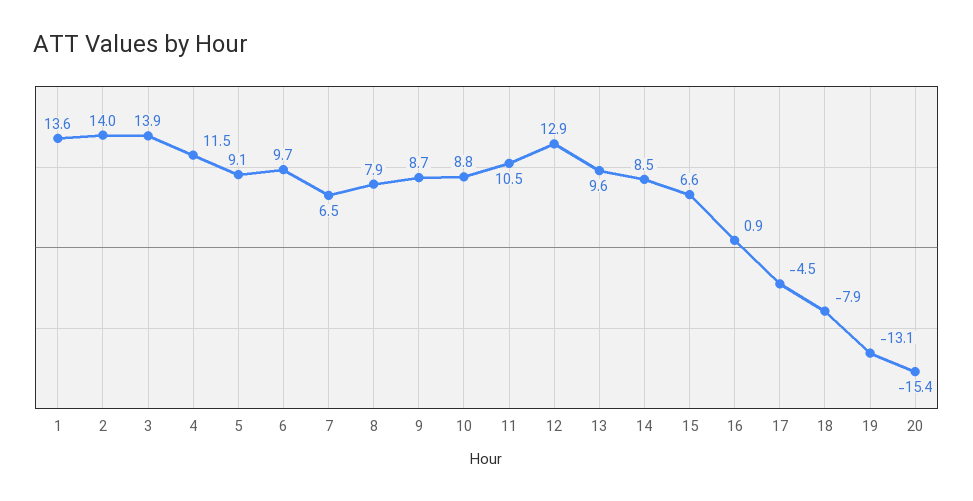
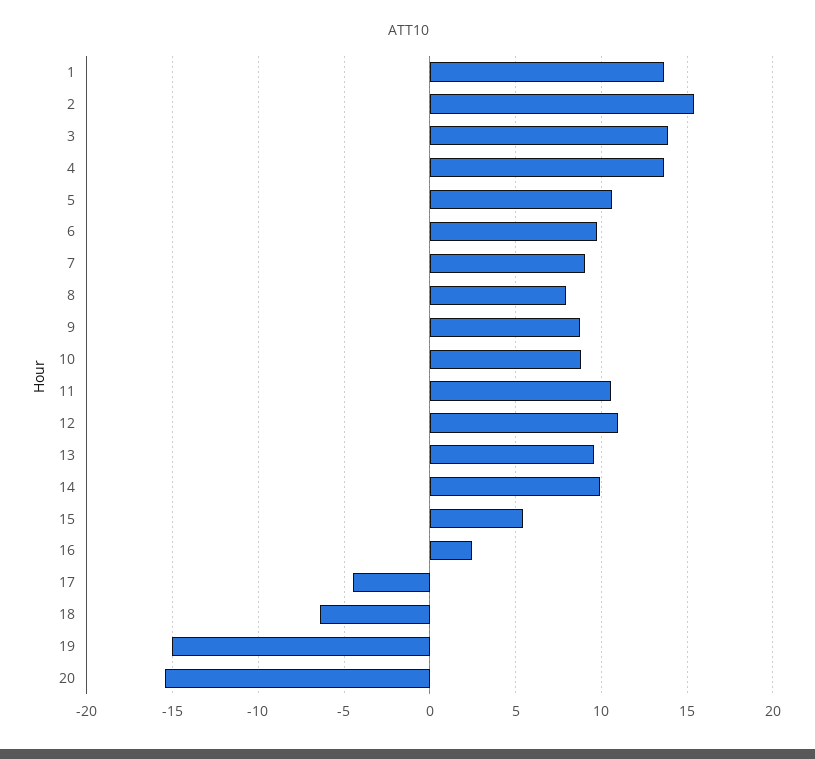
2: 14 -> 15.5
4: 11.5 -> 13.5
5: 9.1 -> 10.5
7: 6.5 -> 9
12: 12.9 -> 11
14: 8.5 -> 10
15: 6.6 -> 5.5
16: 0.9 -> 2.5
18: -7.9 -> -6.5
19: -13.1 -> -15

